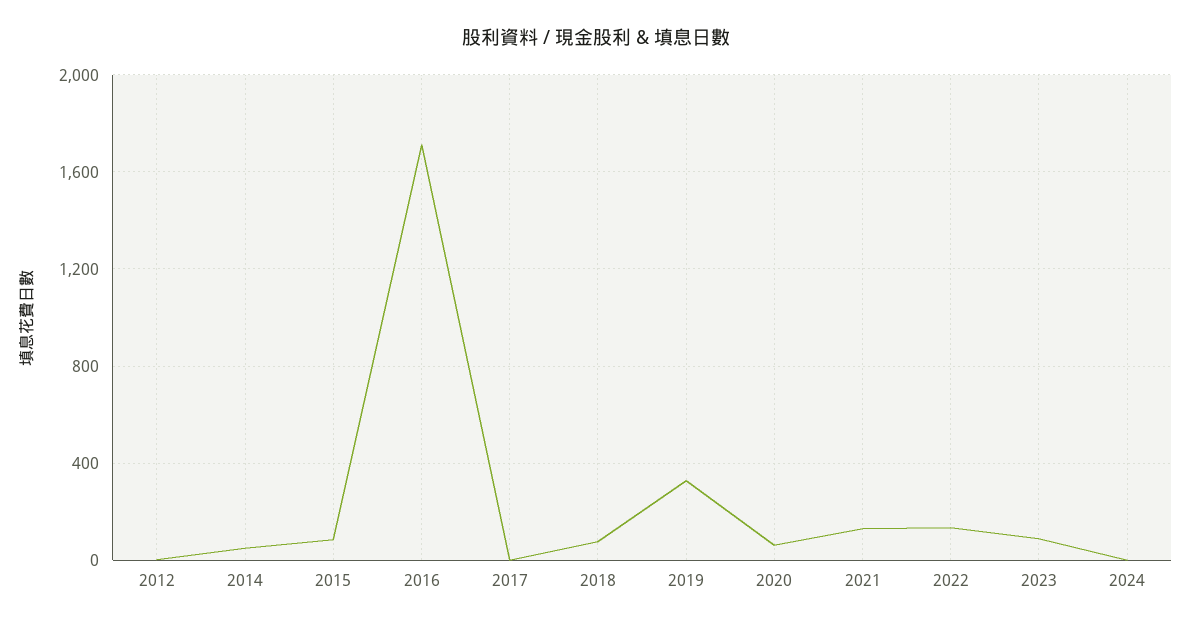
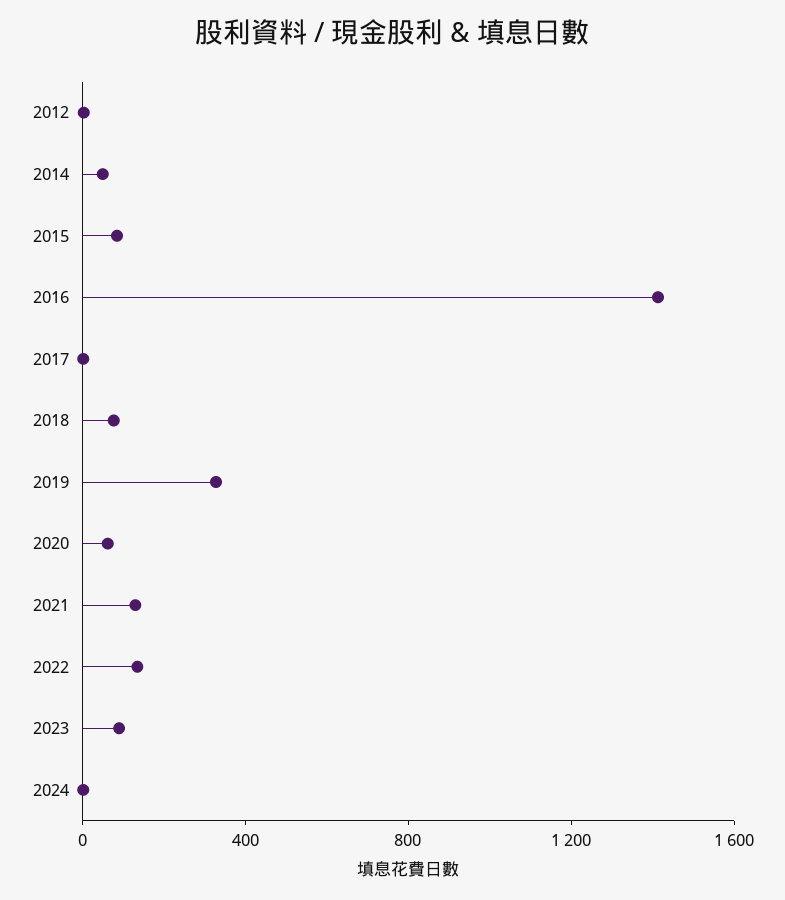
2016: 1700 -> 1400

